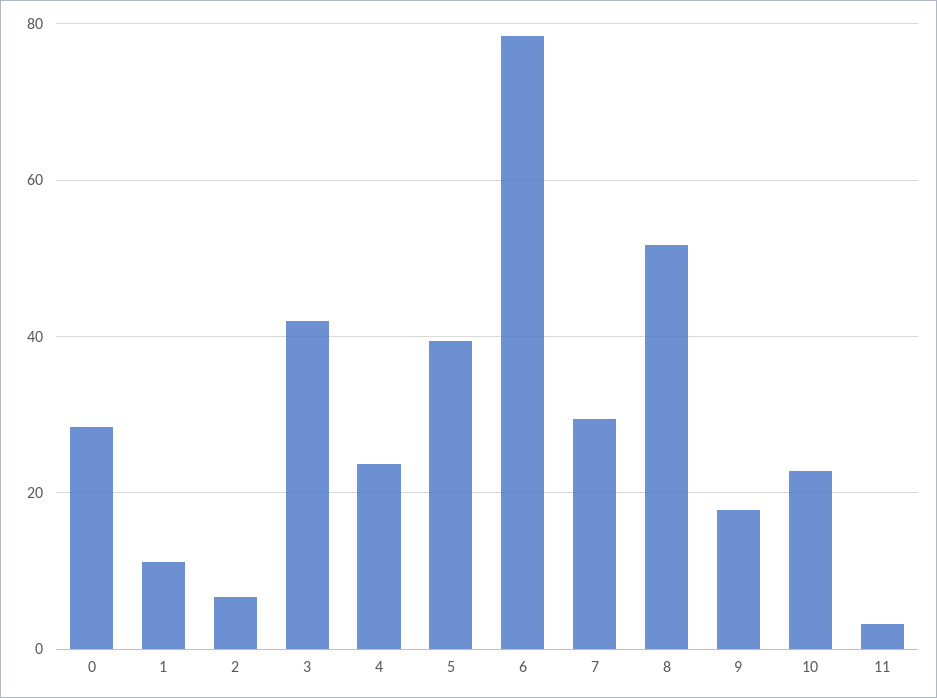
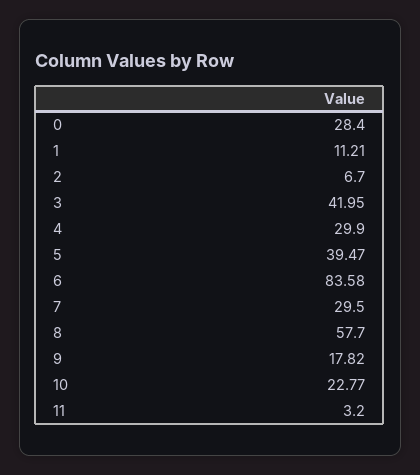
4: 24 -> 29.9
6: 78 -> 83.58
8: 52 -> 57.7

